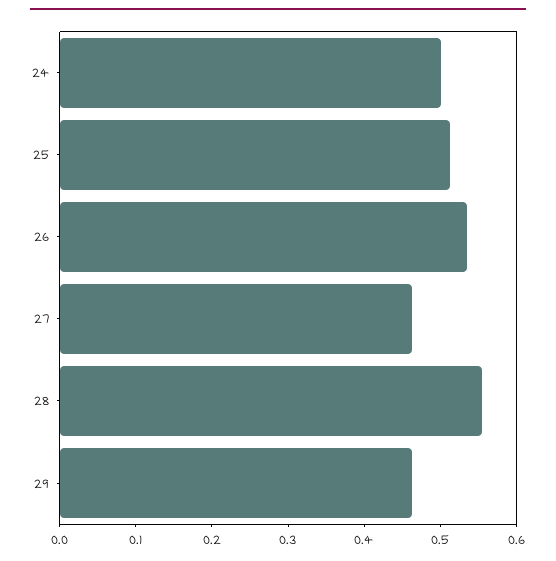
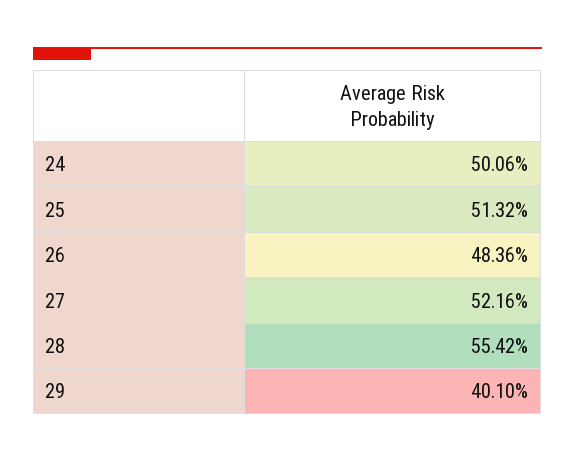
26: 0.54 -> 0.4836
27: 0.46 -> 0.5216
29: 0.46 -> 0.401

